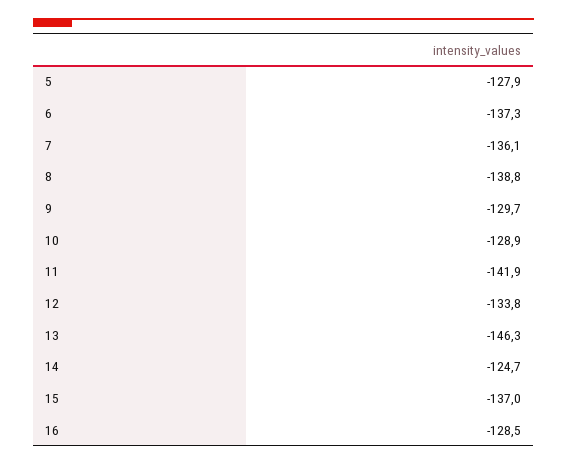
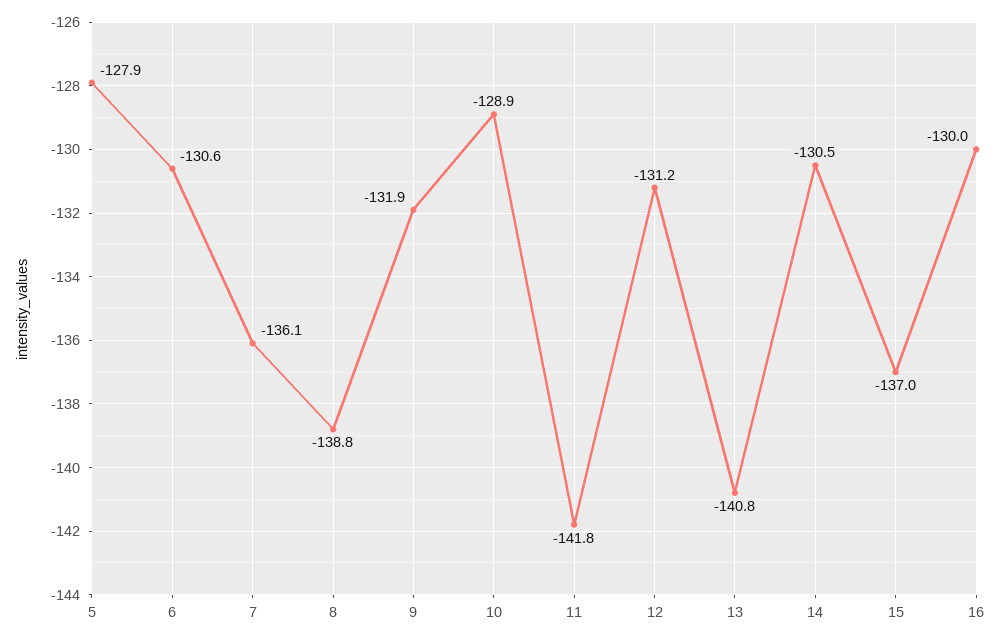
6: -137.3 -> -130.6
9: -129.7 -> -131.9
11: -141.9 -> -141.8
12: -133.8 -> -131.2
13: -146.3 -> -140.8
14: -124.7 -> -130.5
16: -128.5 -> -130

